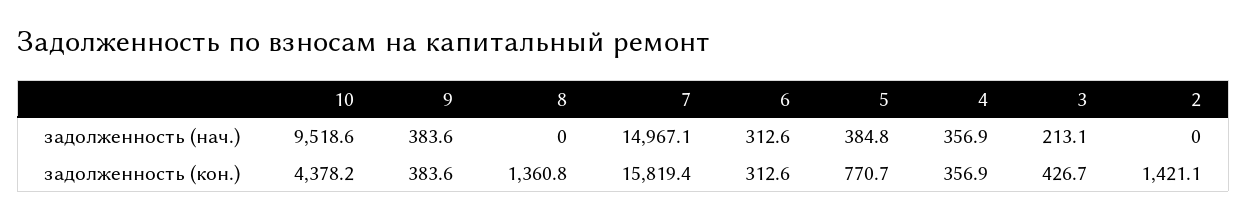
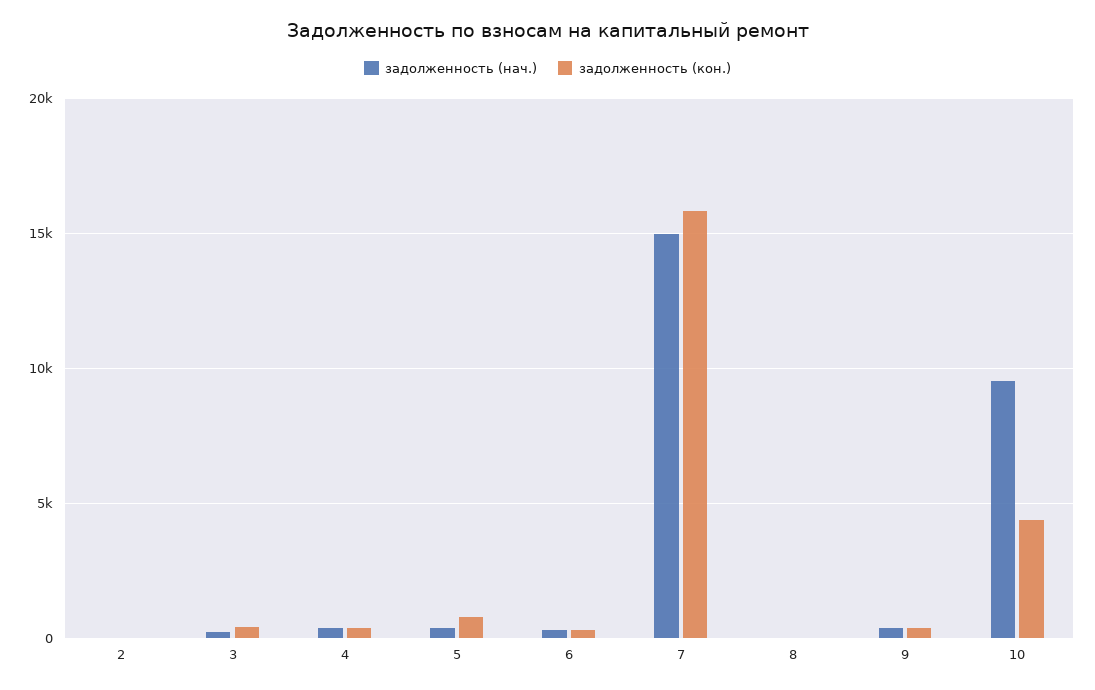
задолженность (кон.), 8: 1360.8 -> 0
задолженность (кон.), 2: 1421.1 -> 0

